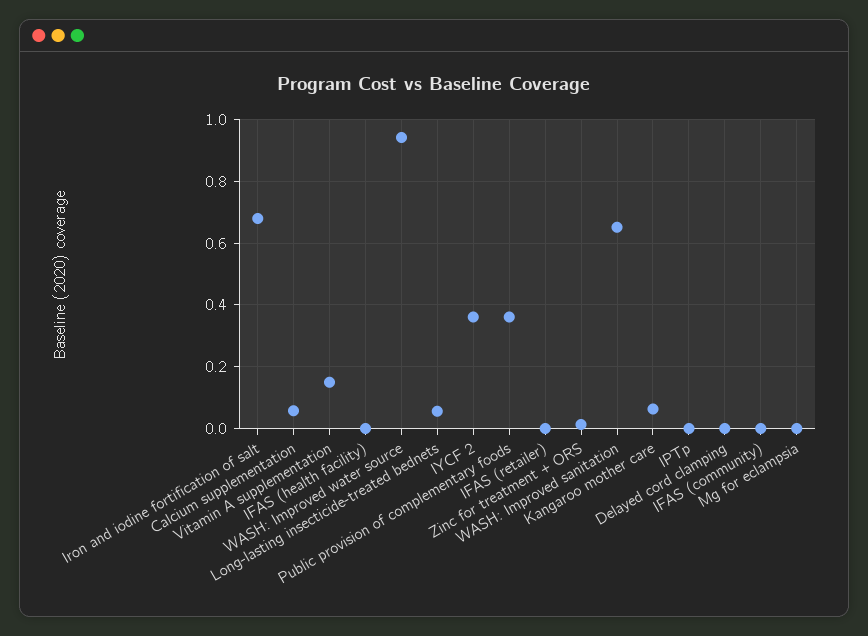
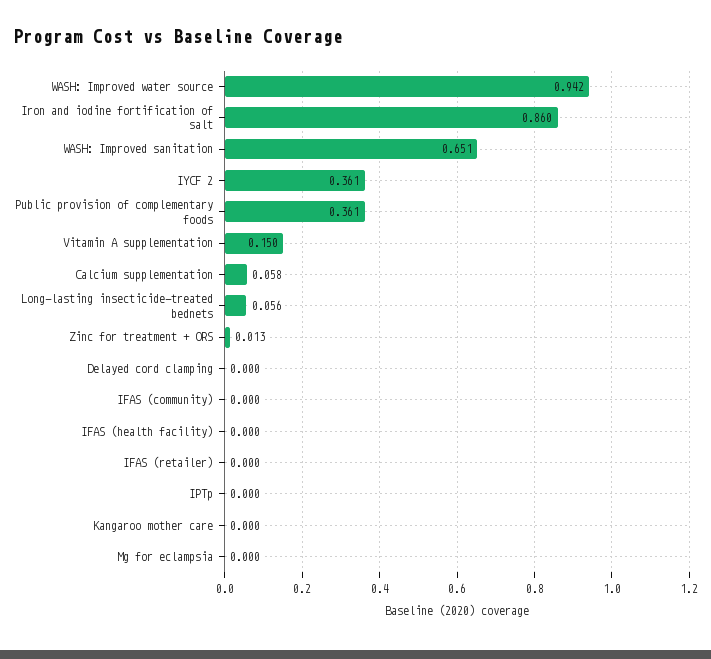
Iron and iodine fortification of salt: 0.68 -> 0.86
Kangaroo mother care: 0.06 -> 0

